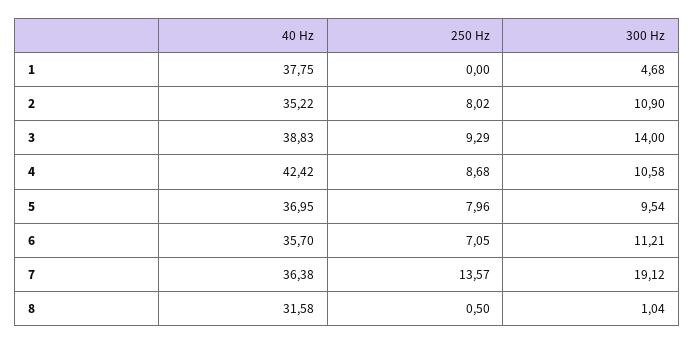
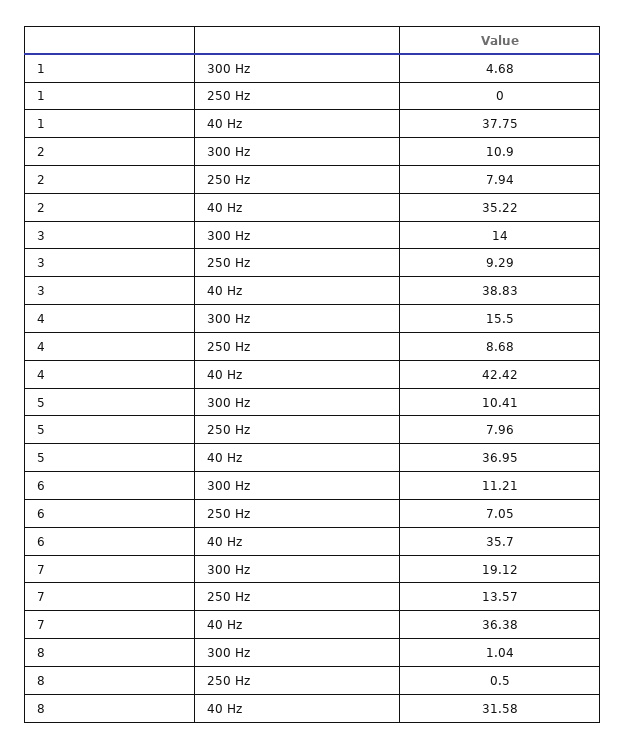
250 Hz, 2: 8.02 -> 7.94
300 Hz, 4: 10.58 -> 15.5
300 Hz, 5: 9.54 -> 10.41

